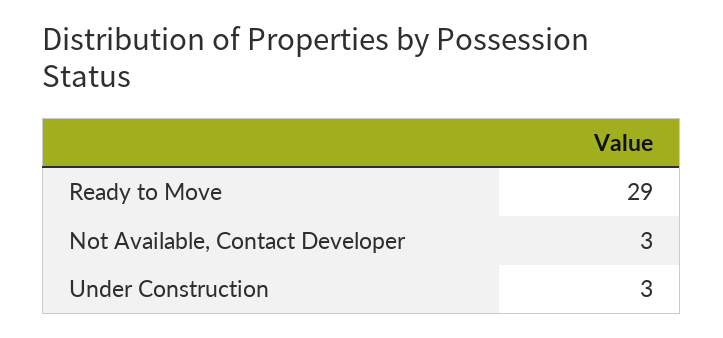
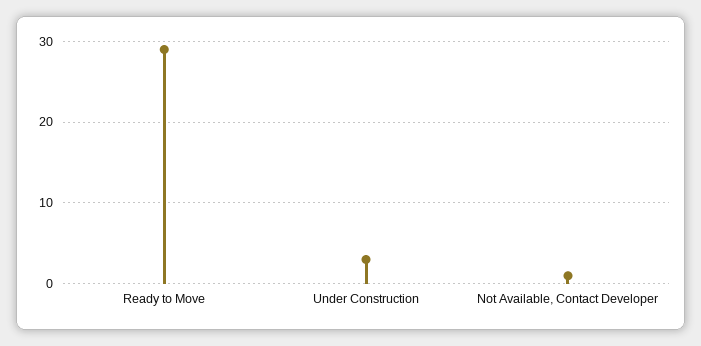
Not Available, Contact Developer: 3 -> 1

